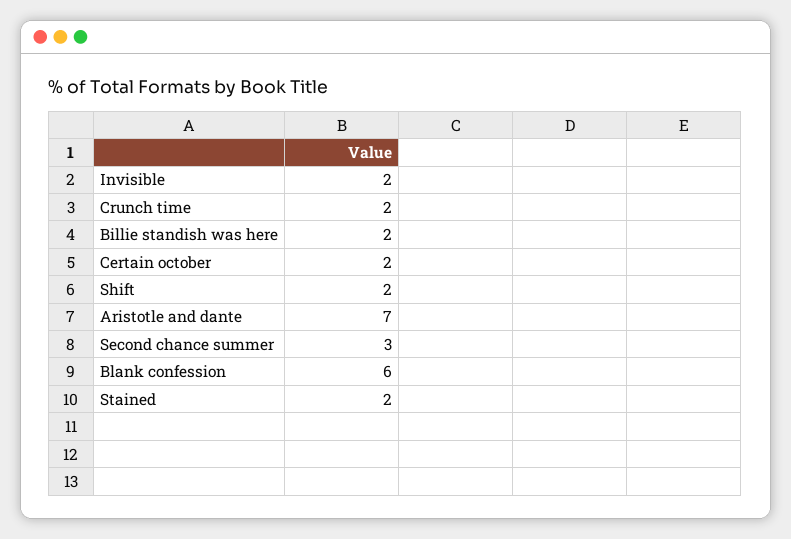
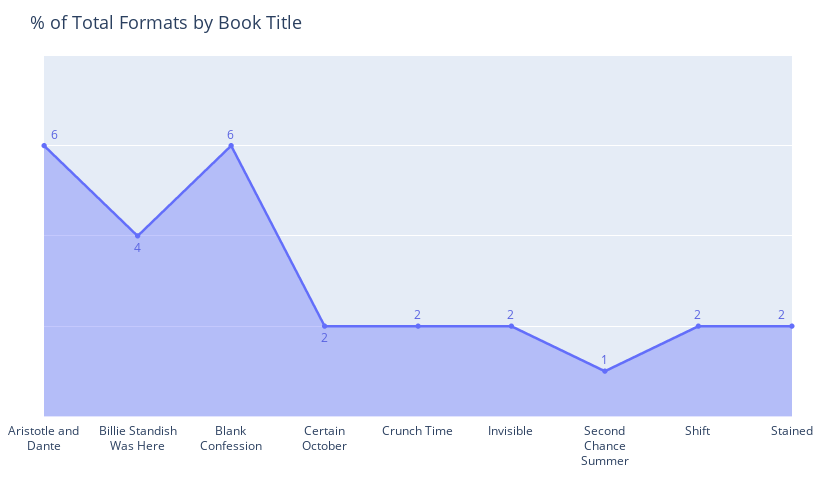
Billie standish was here: 2 -> 4
Aristotle and dante: 7 -> 6
Second chance summer: 3 -> 1

